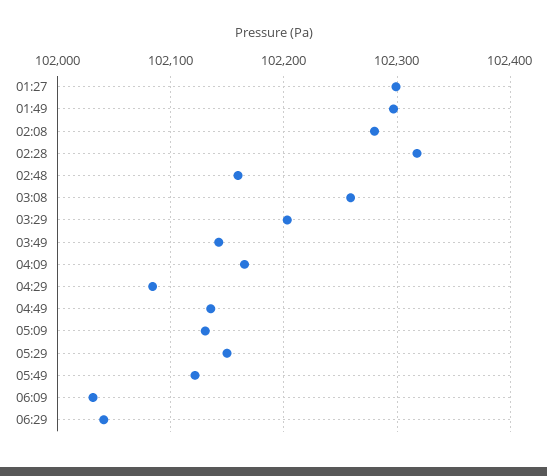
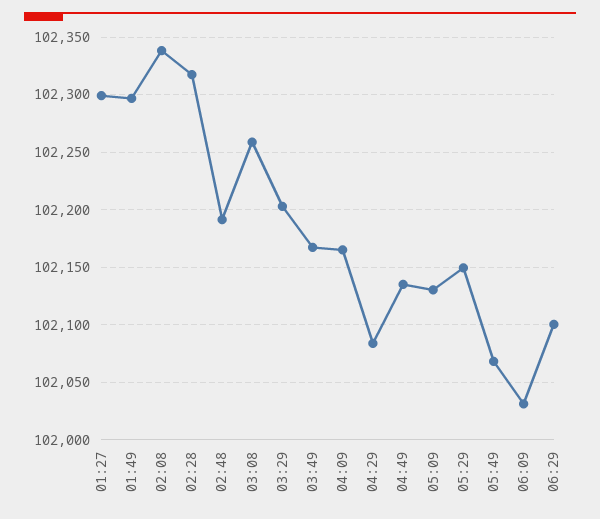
02:08: 102280 -> 102340
02:48: 102160 -> 102190
03:49: 102140 -> 102170
05:49: 102120 -> 102070
06:29: 102040 -> 102100

